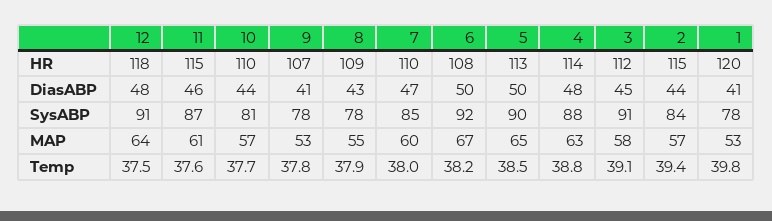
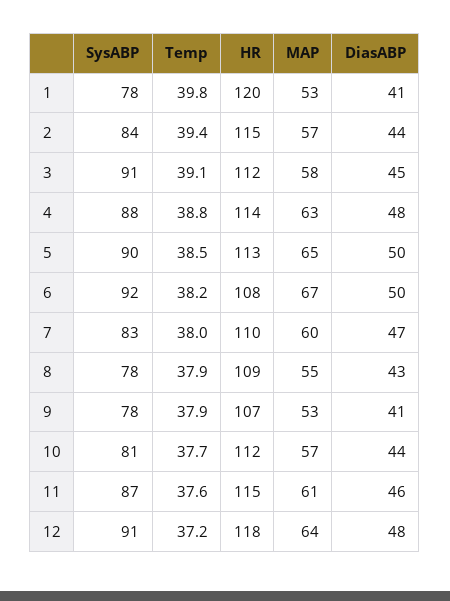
10, HR: 110 -> 112
7, SysABP: 85 -> 83
12, Temp: 37.5 -> 37.2
9, Temp: 37.8 -> 37.9

